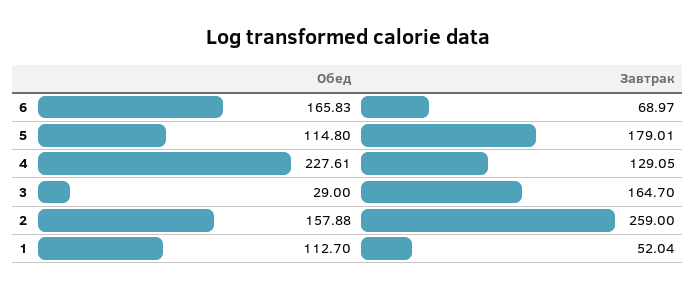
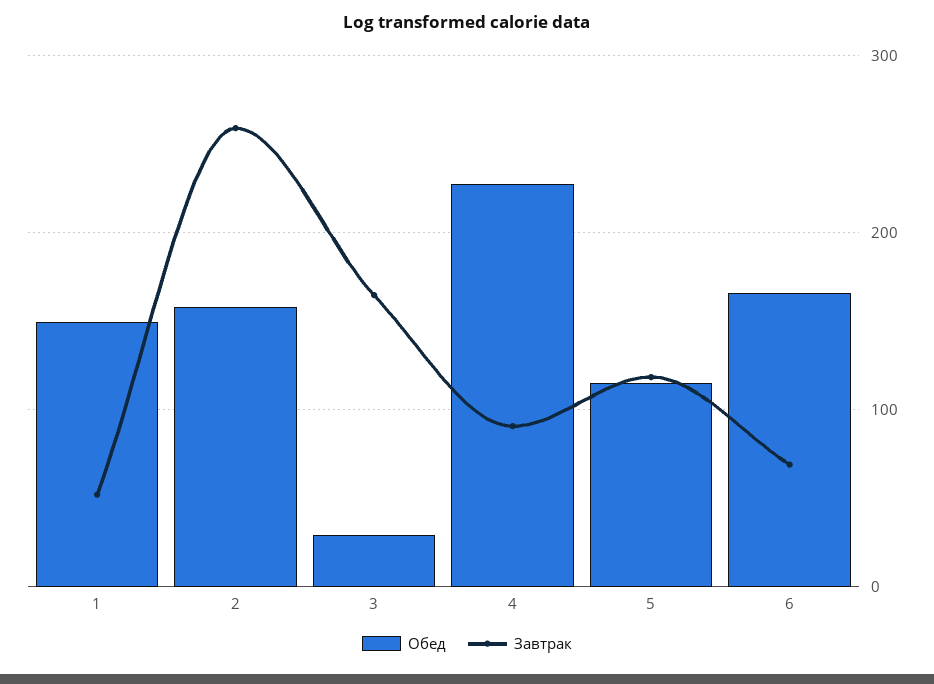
Завтрак, 5: 179.01 -> 120
Завтрак, 4: 129.05 -> 90
Обед, 1: 112.7 -> 150

